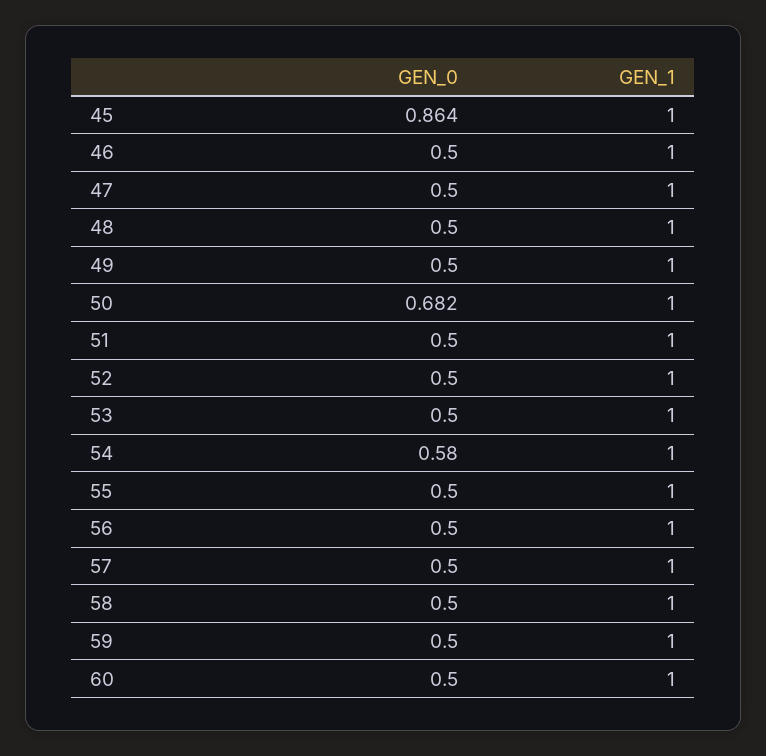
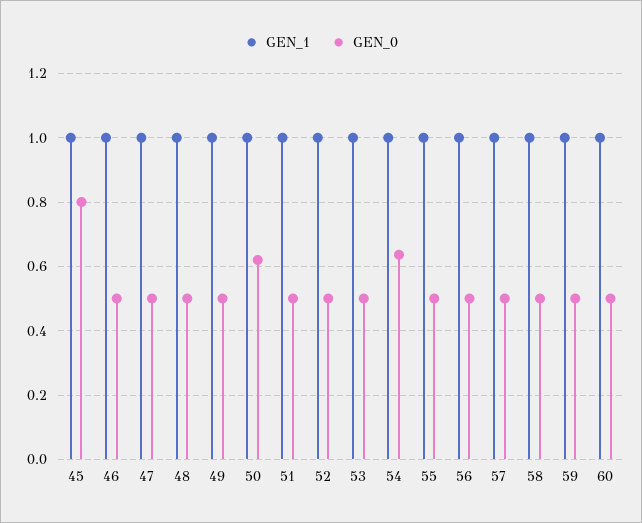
GEN_0, 45: 0.864 -> 0.8
GEN_0, 50: 0.682 -> 0.62
GEN_0, 54: 0.58 -> 0.64

